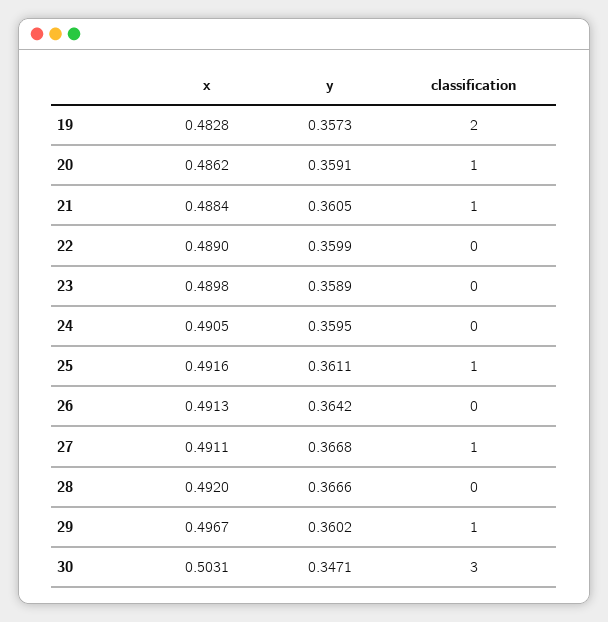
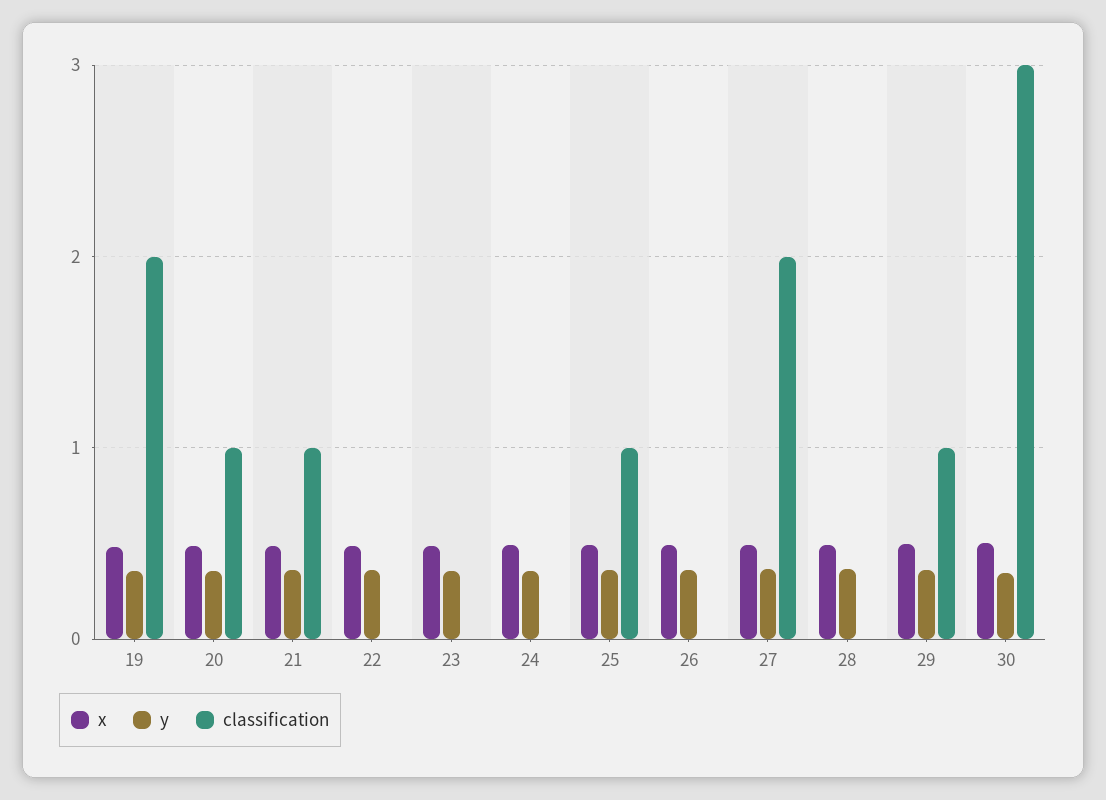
classification, 27: 1 -> 2

